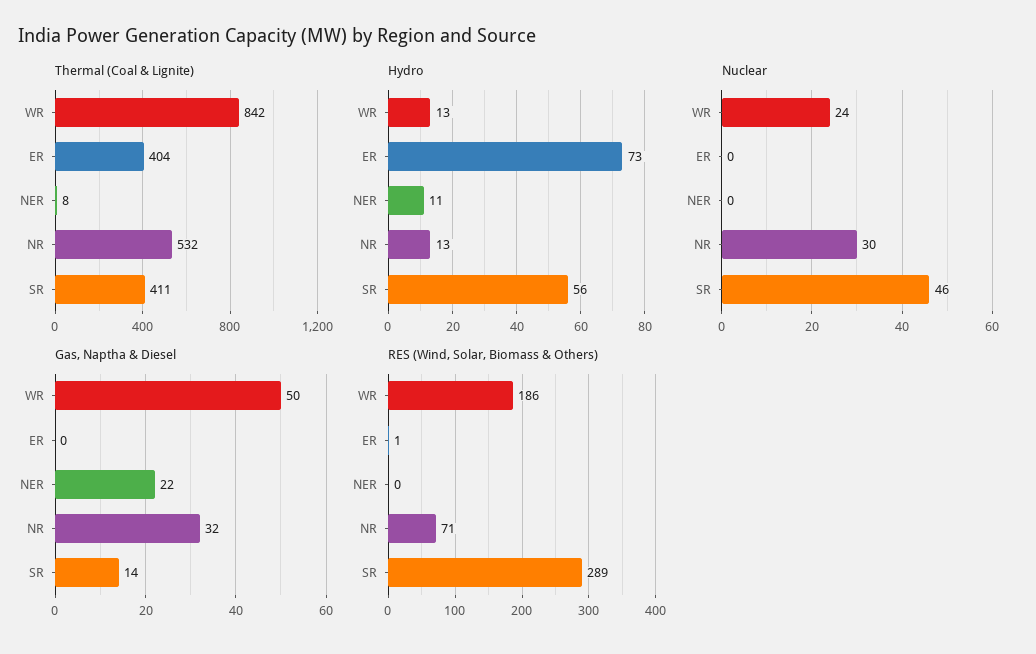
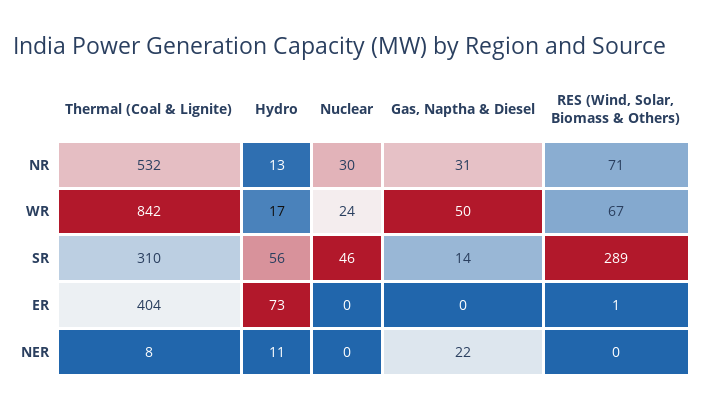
Thermal (Coal & Lignite), SR: 411 -> 310
Hydro, WR: 13 -> 17
Gas, Naptha & Diesel, NR: 32 -> 31
RES (Wind, Solar, Biomass & Others), WR: 186 -> 67

